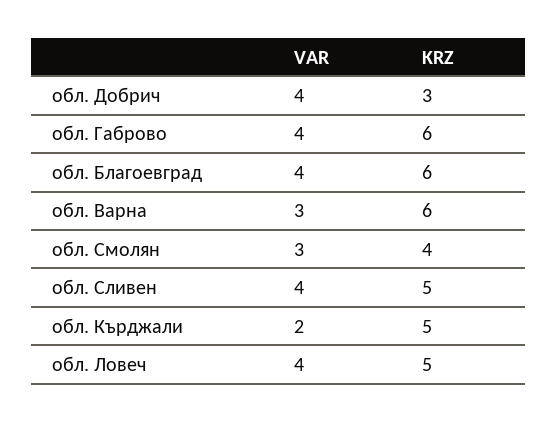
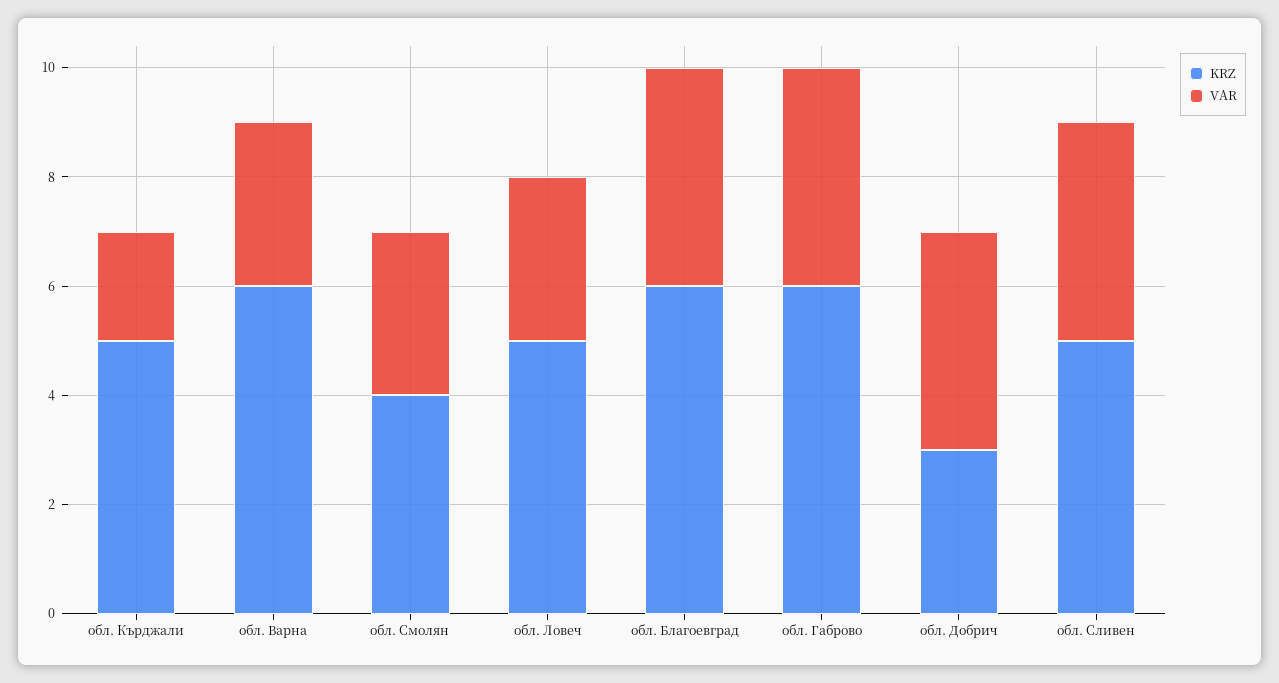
VAR, обл. Ловеч: 4 -> 3

